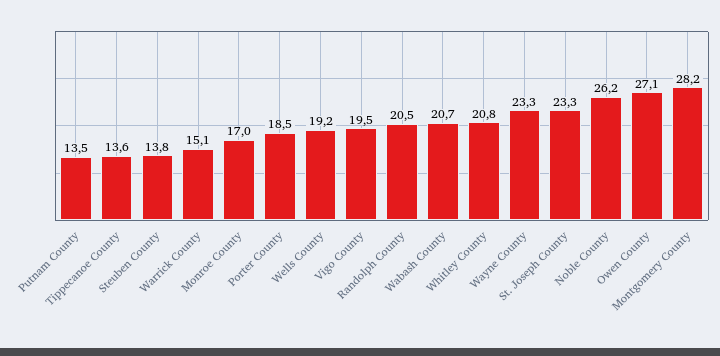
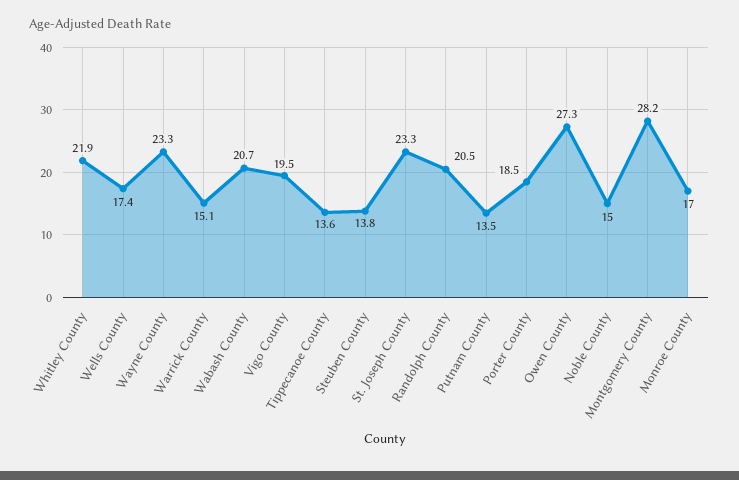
Wells County: 19.2 -> 17.4
Whitley County: 20.8 -> 21.9
Noble County: 26.2 -> 15
Owen County: 27.1 -> 27.3

